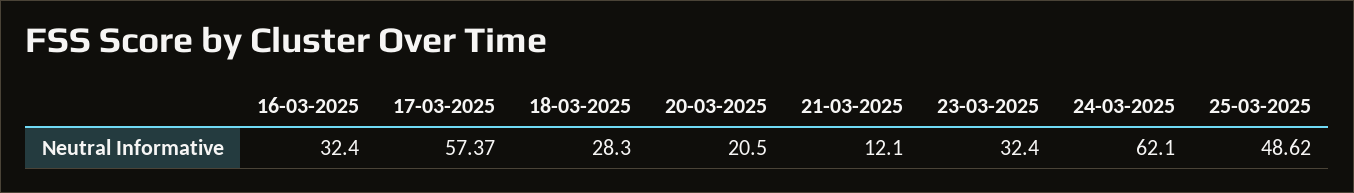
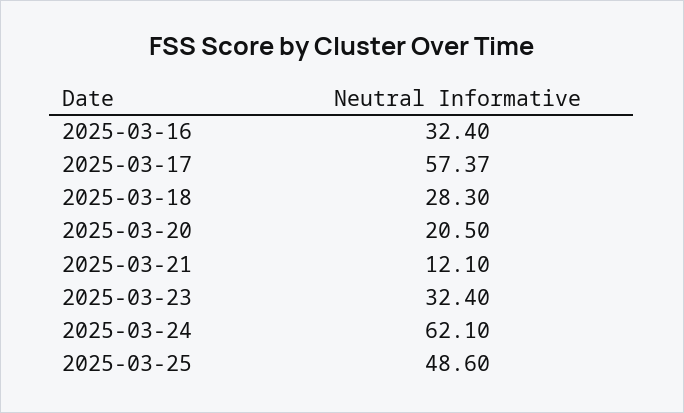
25-03-2025: 48.62 -> 48.6

